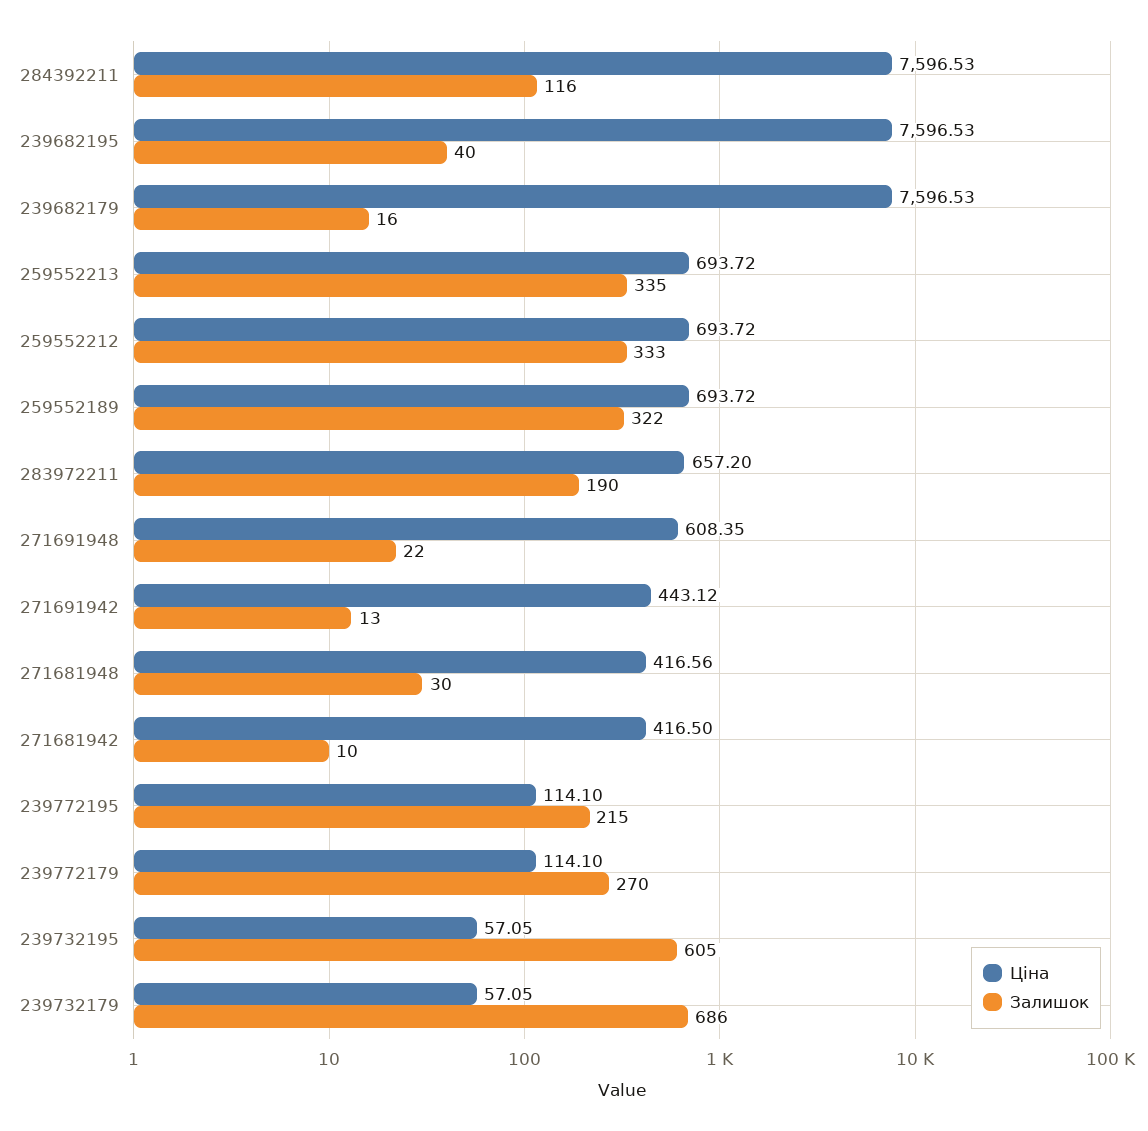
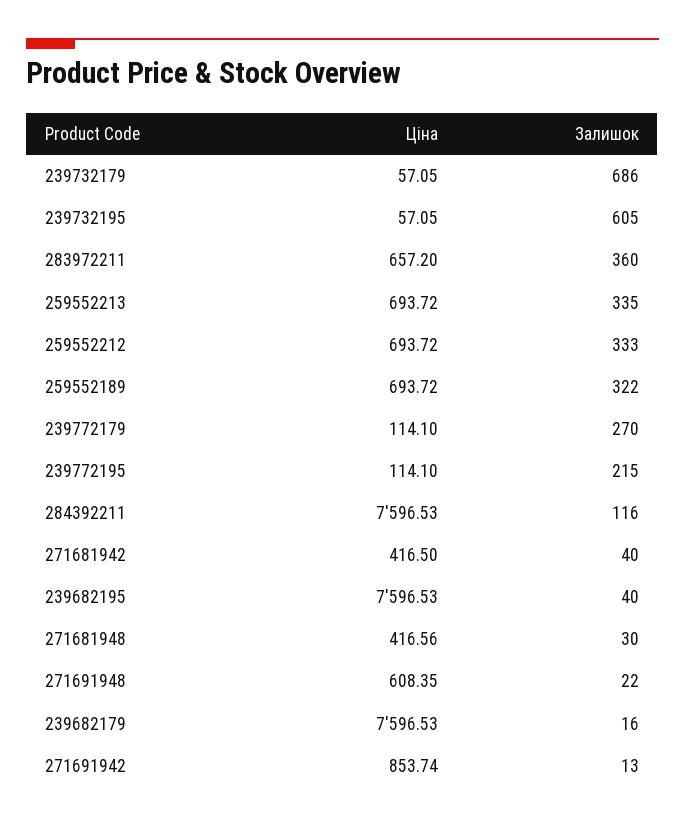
Залишок, 283972211: 190 -> 360
Ціна, 271691942: 443.12 -> 853.74
Залишок, 271681942: 10 -> 40

